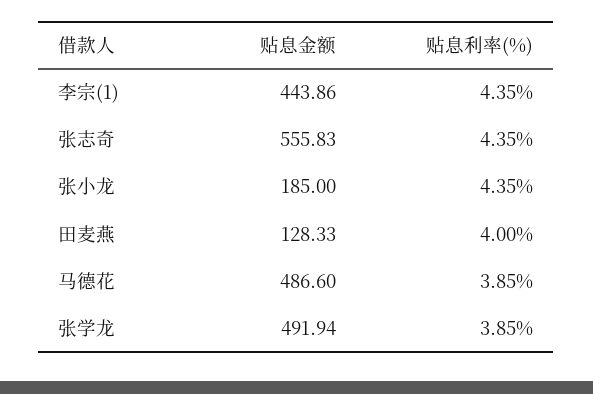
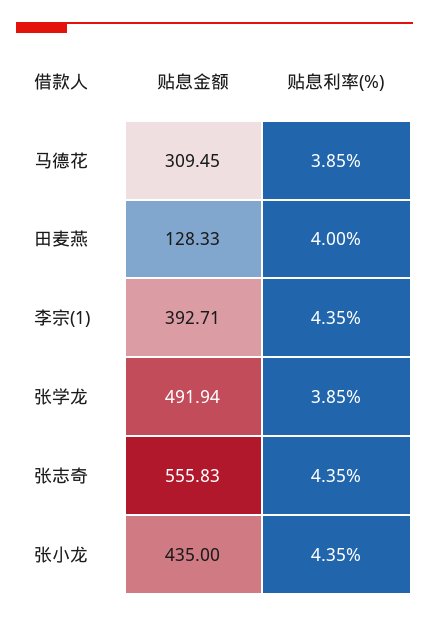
贴息金额, 李宗(1): 443.86 -> 392.71
贴息金额, 张小龙: 185 -> 435
贴息金额, 马德花: 486.6 -> 309.45

